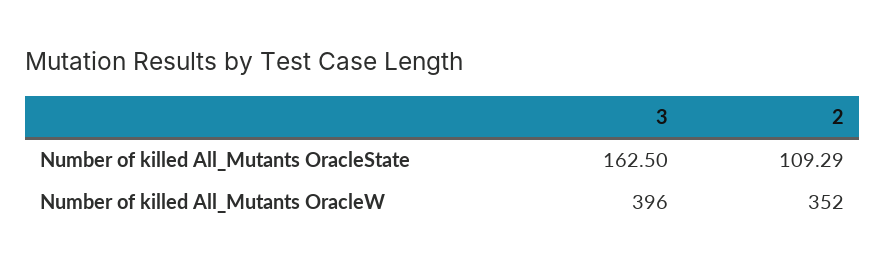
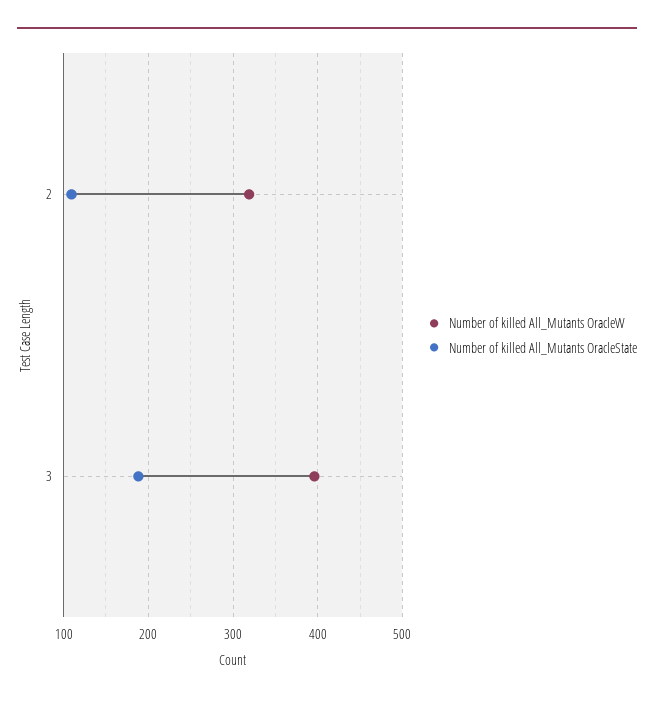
Number of killed All_Mutants OracleState, 3: 162.5 -> 190
Number of killed All_Mutants OracleW, 2: 352 -> 320

